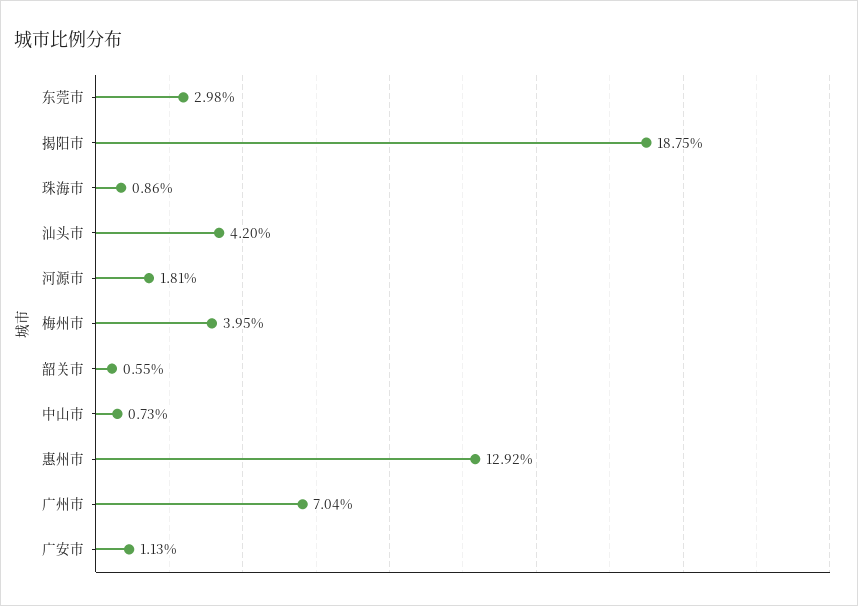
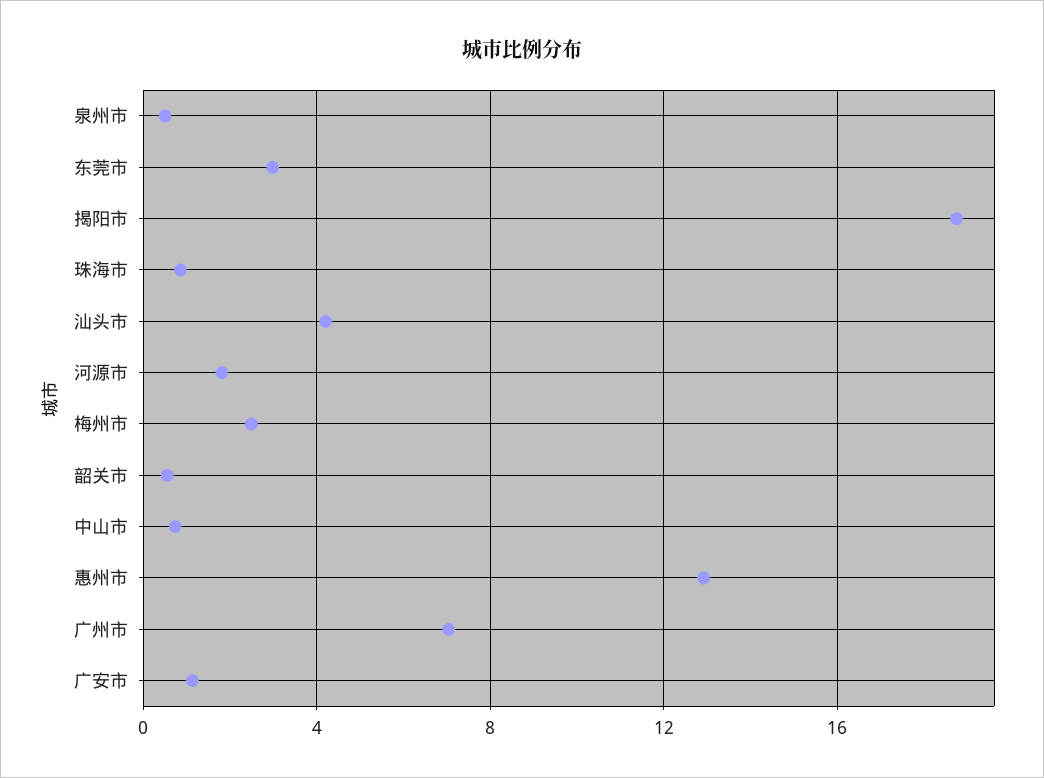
梅州市: 3.95 -> 2.5
泉州市: none -> 0.5

